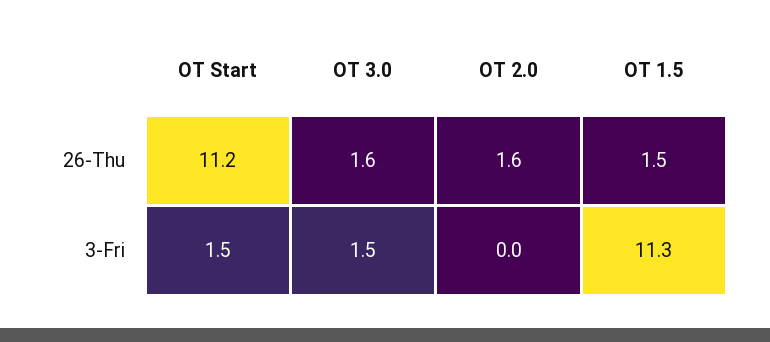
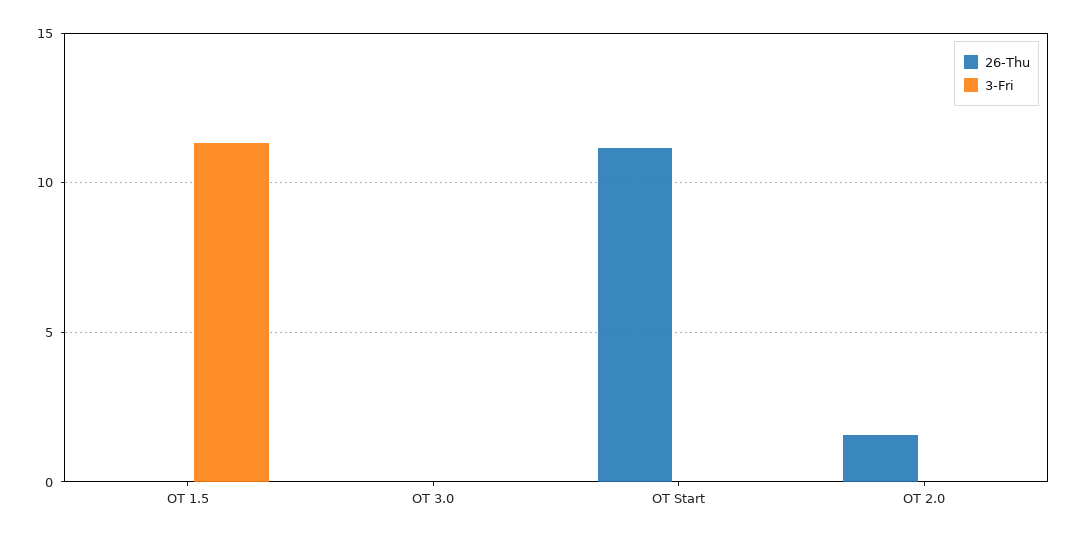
26-Thu, OT 3.0: 1.6 -> 0
26-Thu, OT 1.5: 1.5 -> 0
3-Fri, OT Start: 1.5 -> 0
3-Fri, OT 3.0: 1.5 -> 0

